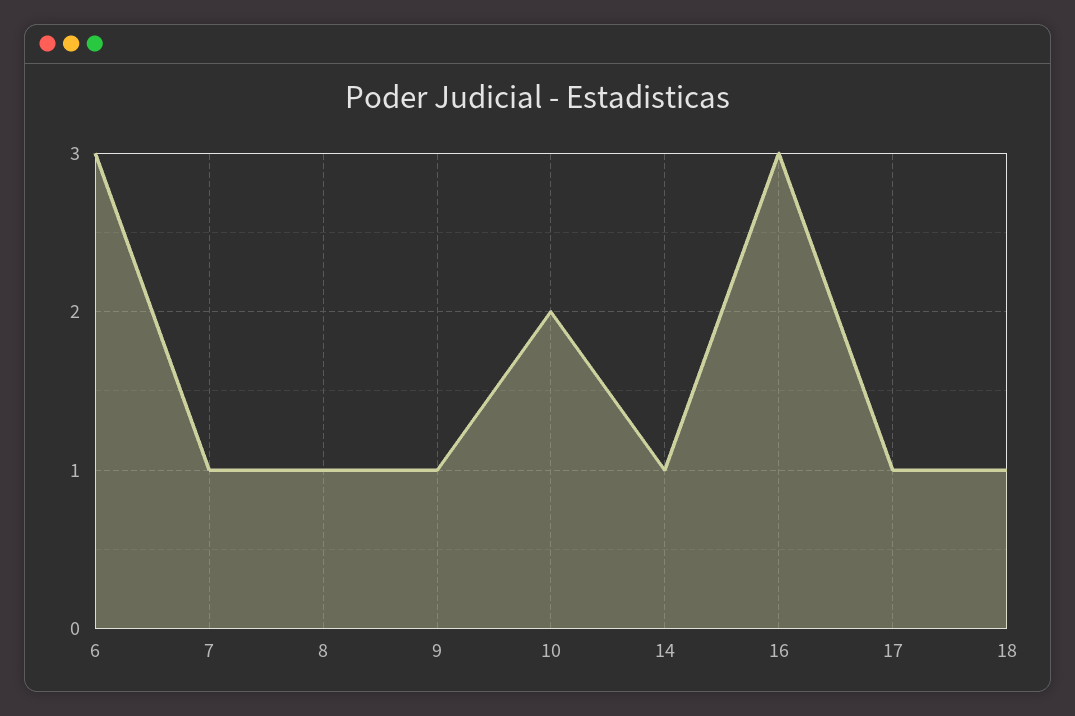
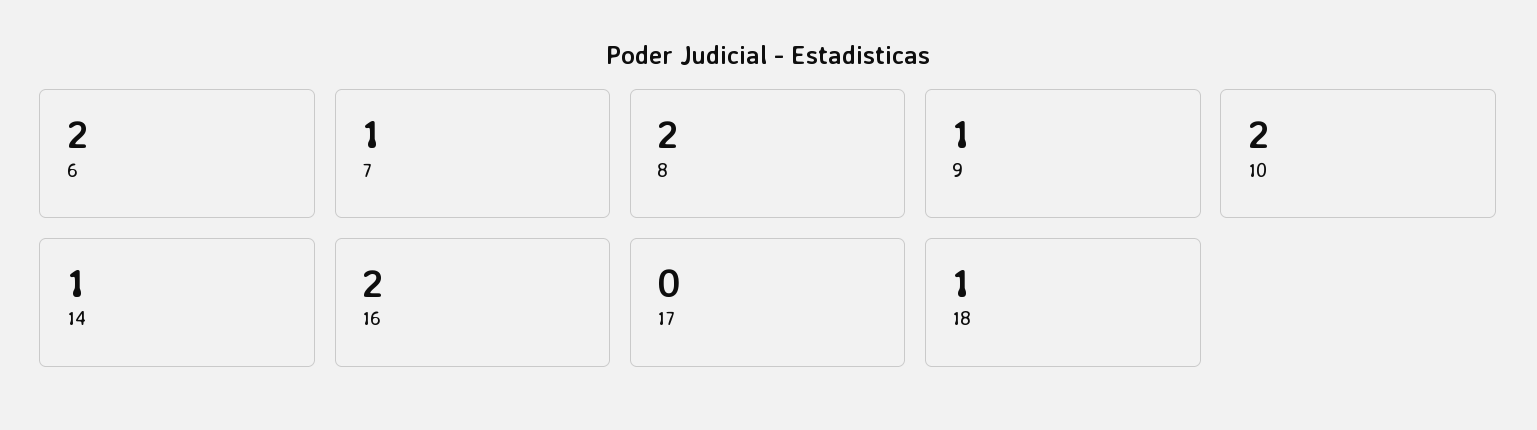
6: 3 -> 2
8: 1 -> 2
16: 3 -> 2
17: 1 -> 0

